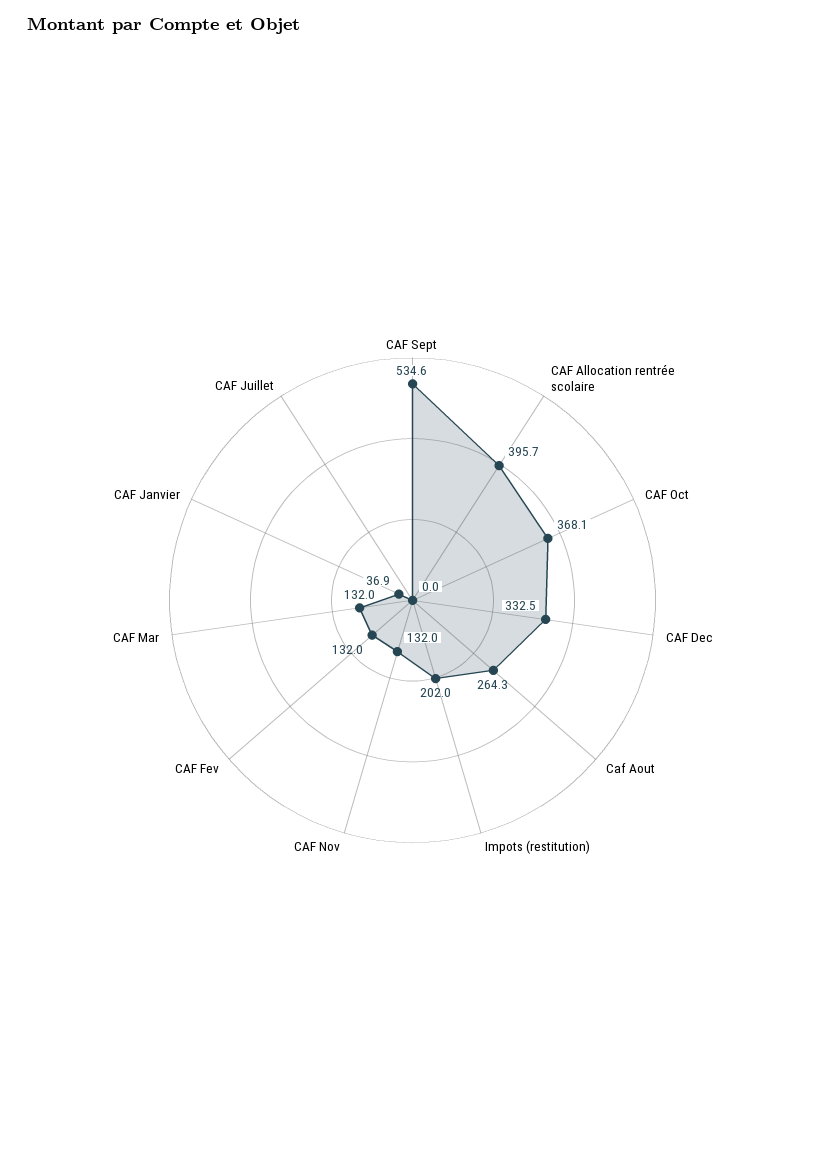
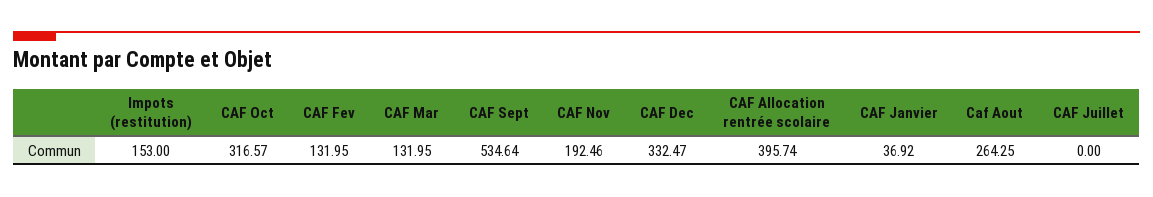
CAF Oct: 368.1 -> 316.57
Impots (restitution): 202 -> 153
CAF Nov: 132 -> 192.46

